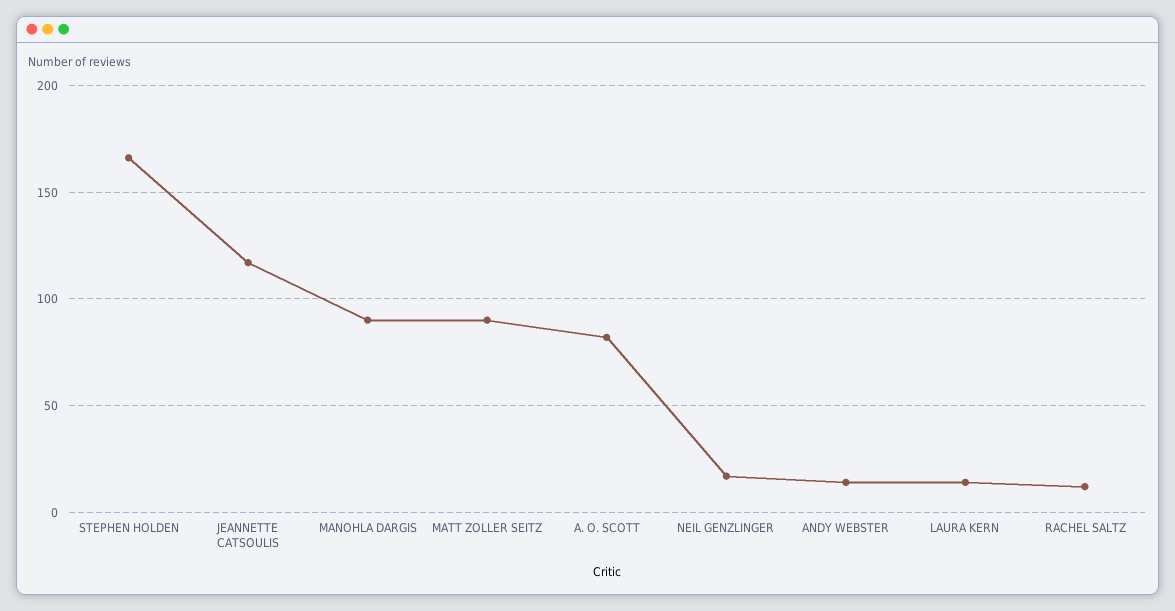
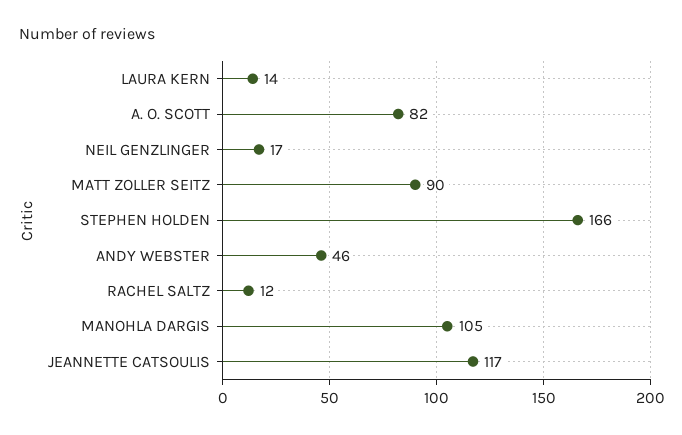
MANOHLA DARGIS: 90 -> 105
ANDY WEBSTER: 15 -> 46

